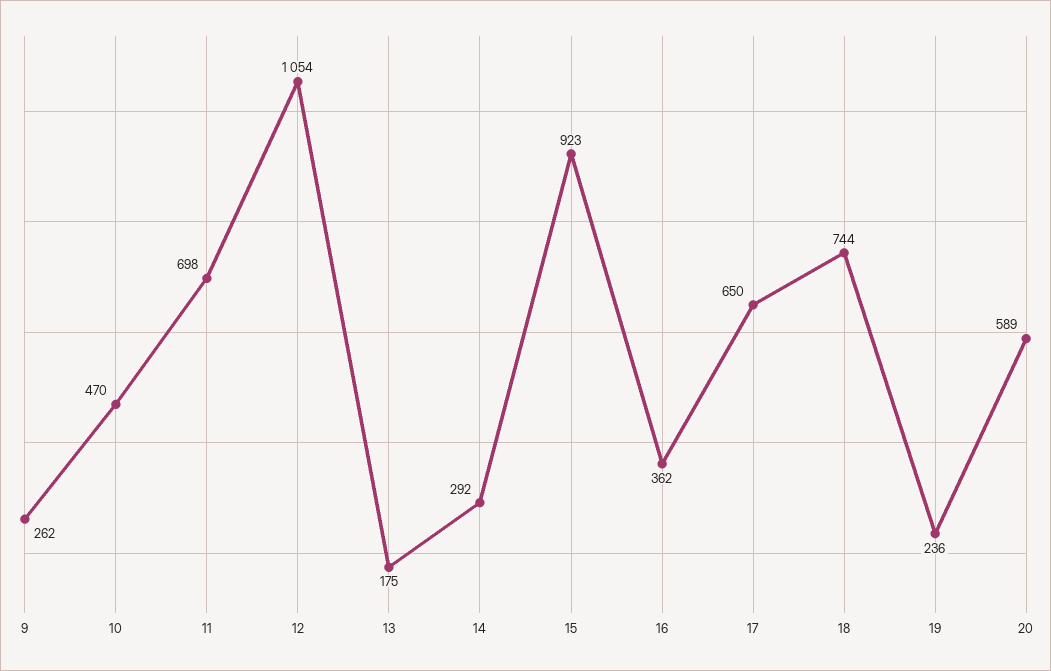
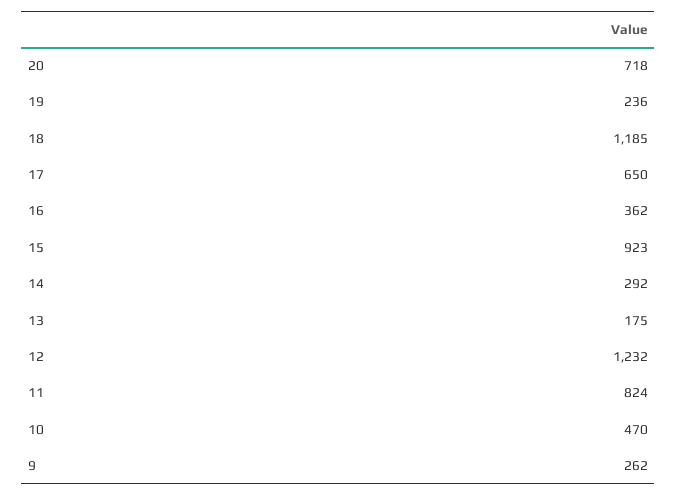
11: 698 -> 824
12: 1054 -> 1232
18: 744 -> 1185
20: 589 -> 718

